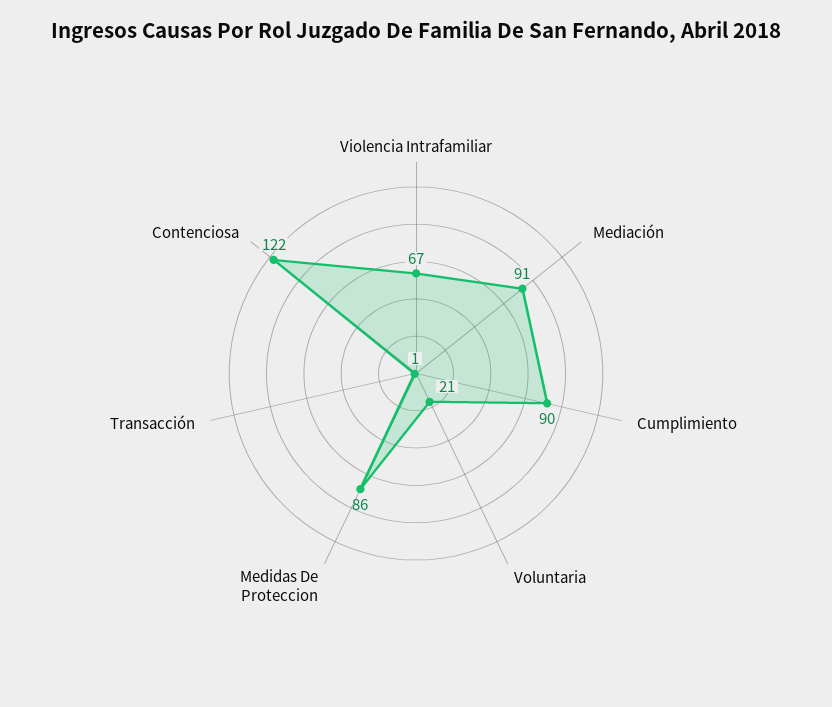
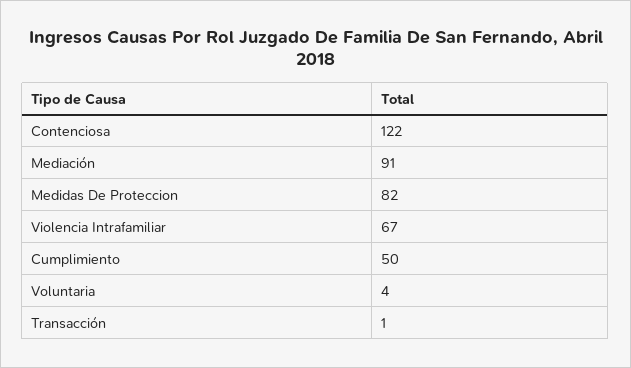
Cumplimiento: 90 -> 50
Voluntaria: 21 -> 4
Medidas De Proteccion: 86 -> 82

